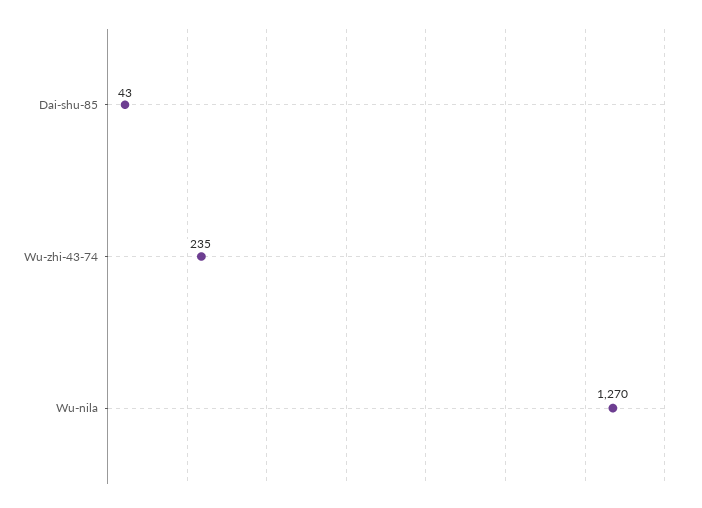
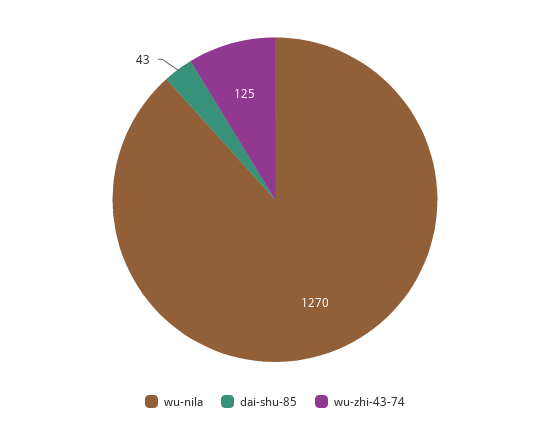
Wu-zhi-43-74: 235 -> 125

